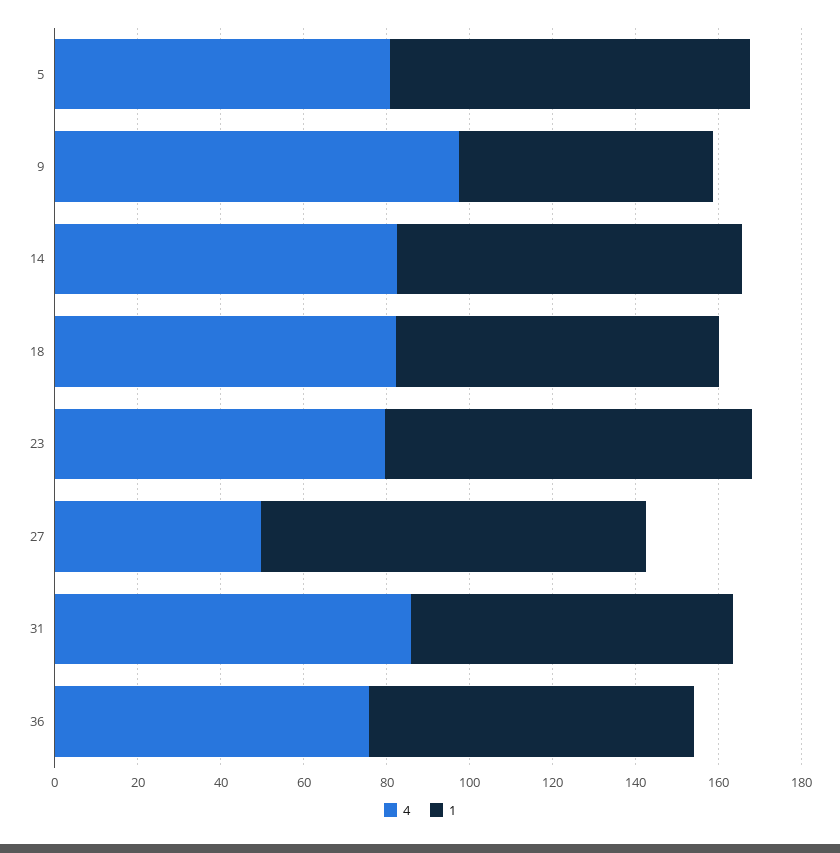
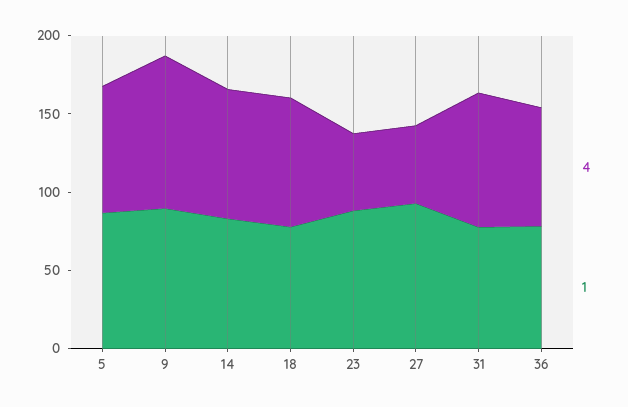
1, 9: 60 -> 90
4, 23: 80 -> 50

